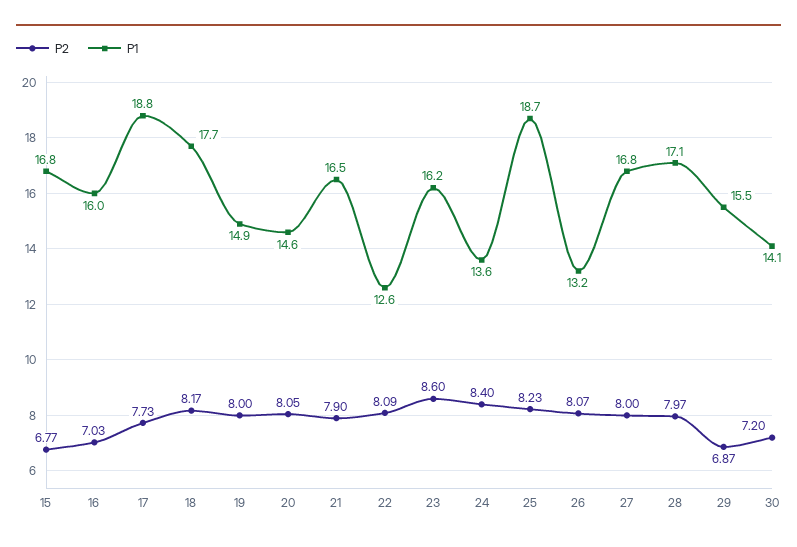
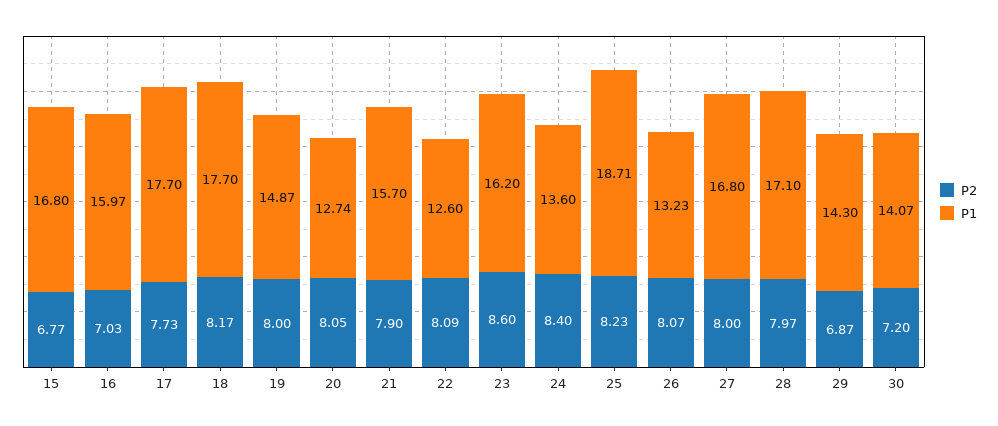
P1, 17: 18.8 -> 17.7
P1, 20: 14.6 -> 12.74
P1, 21: 16.5 -> 15.7
P1, 29: 15.5 -> 14.3

